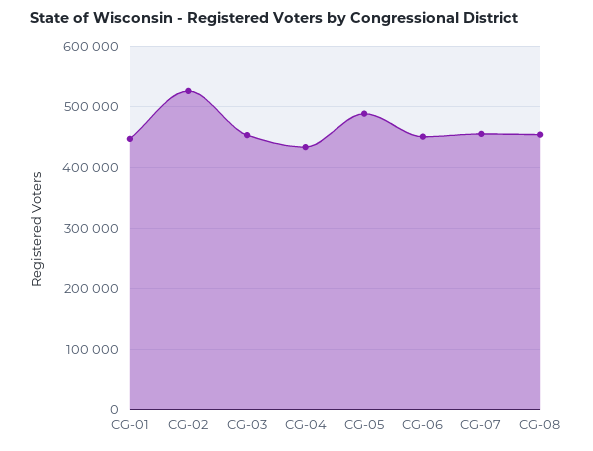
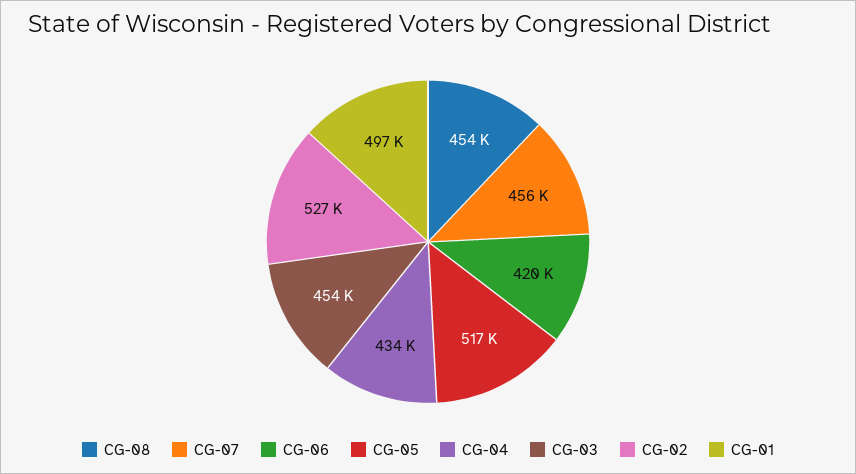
CG-01: 450000 -> 497000
CG-05: 490000 -> 517000
CG-06: 450000 -> 420000

